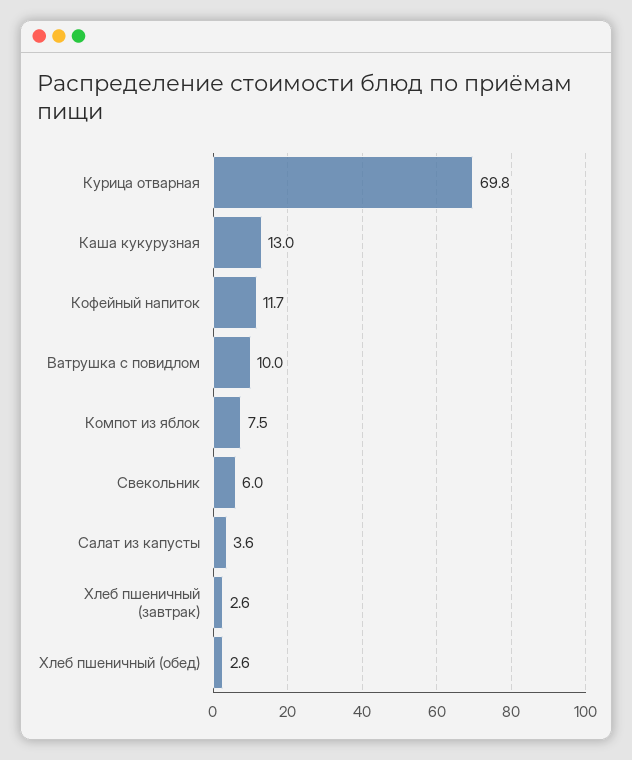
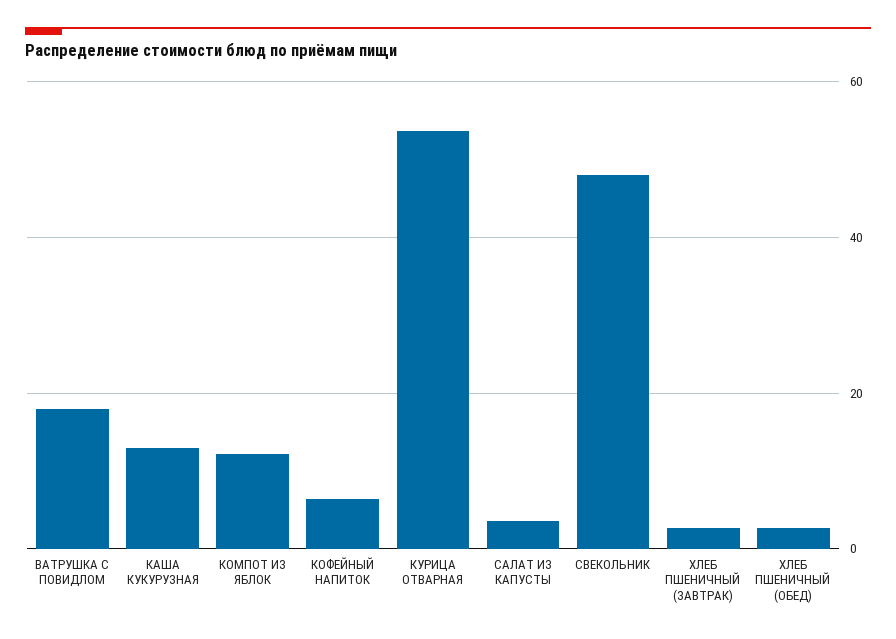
Курица отварная: 69.8 -> 54
Кофейный напиток: 11.7 -> 6
Ватрушка с повидлом: 10 -> 18
Компот из яблок: 7.5 -> 12
Свекольник: 6 -> 48

